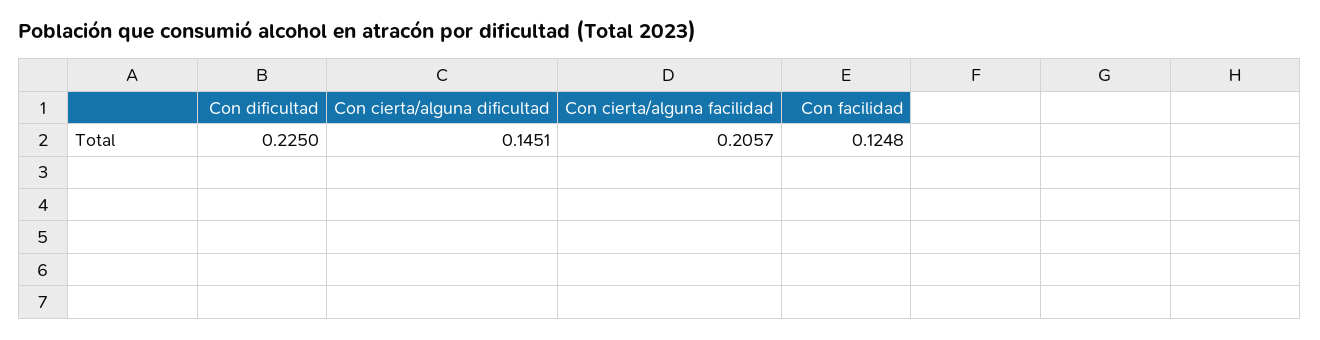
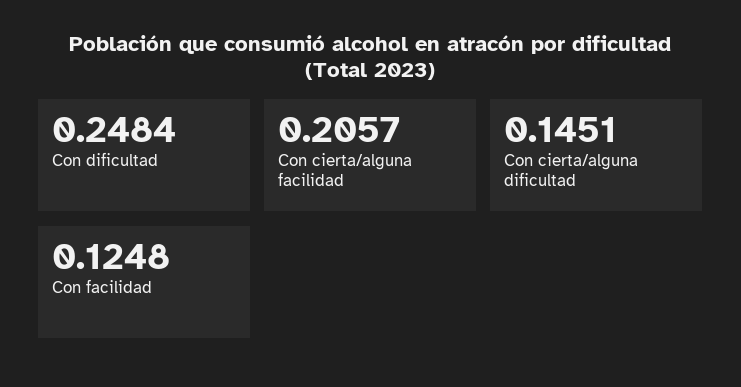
Con dificultad: 0.225 -> 0.2484

